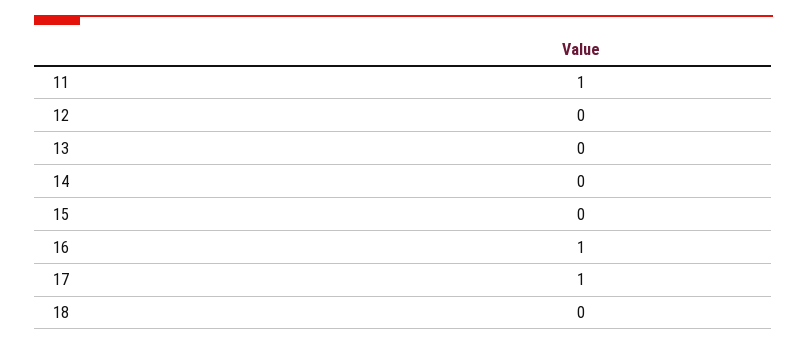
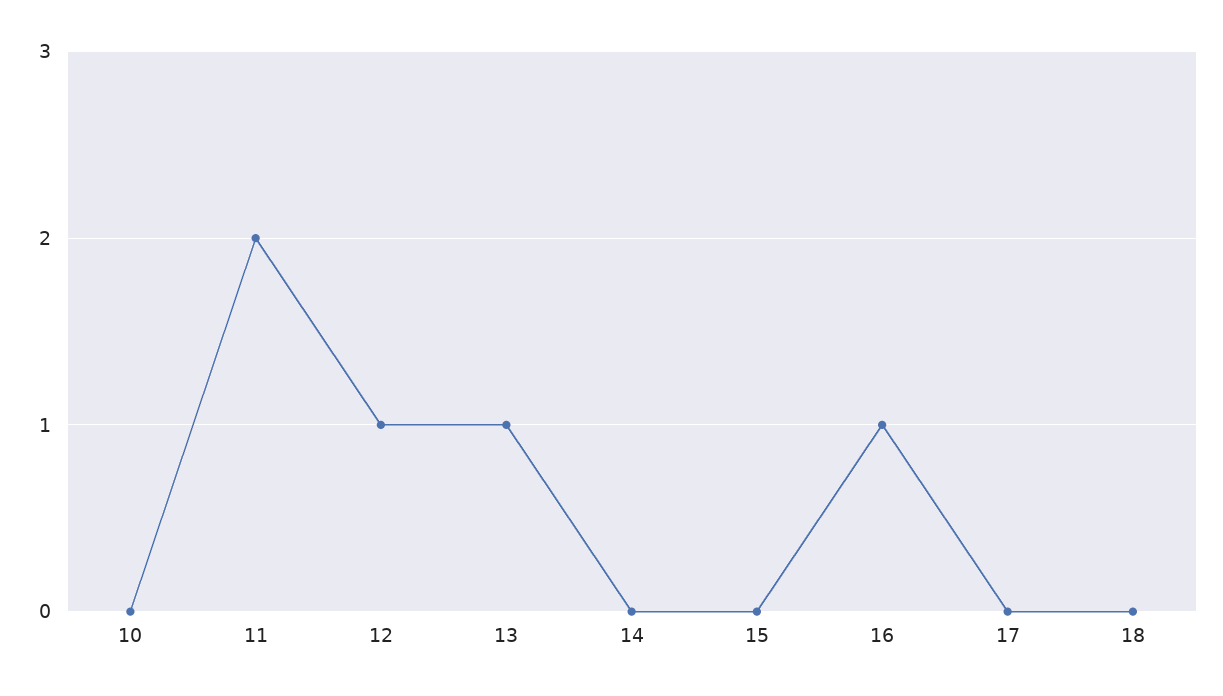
11: 1 -> 2
12: 0 -> 1
13: 0 -> 1
17: 1 -> 0
10: none -> 0

